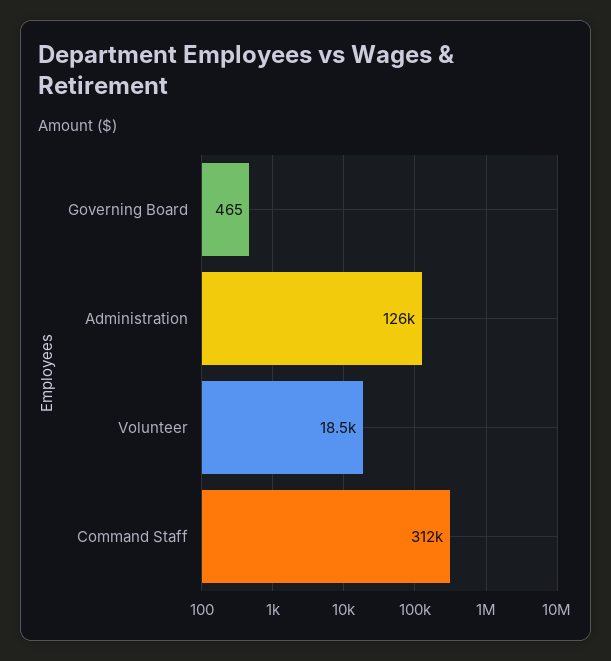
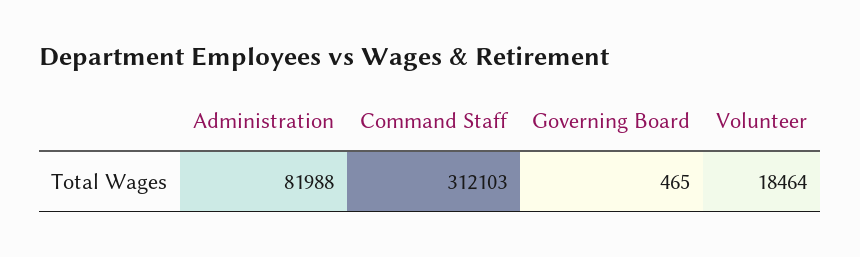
Administration: 126000 -> 81988

